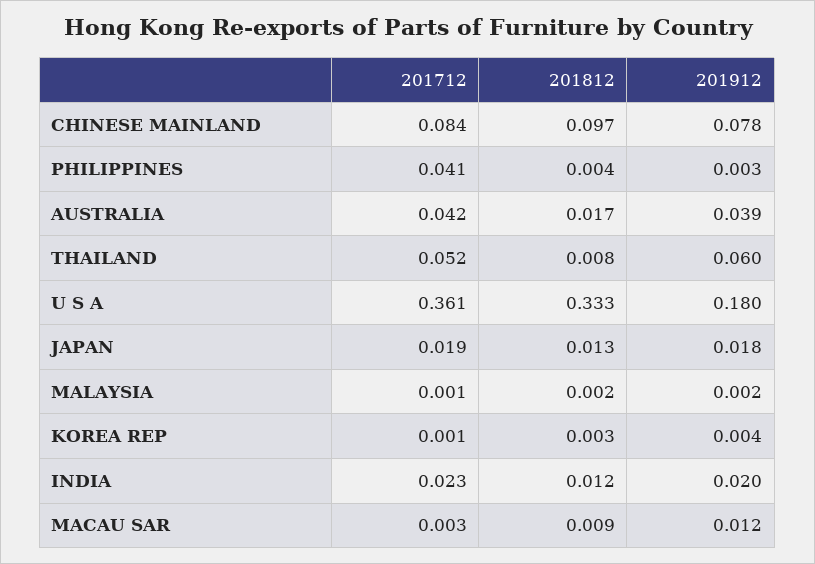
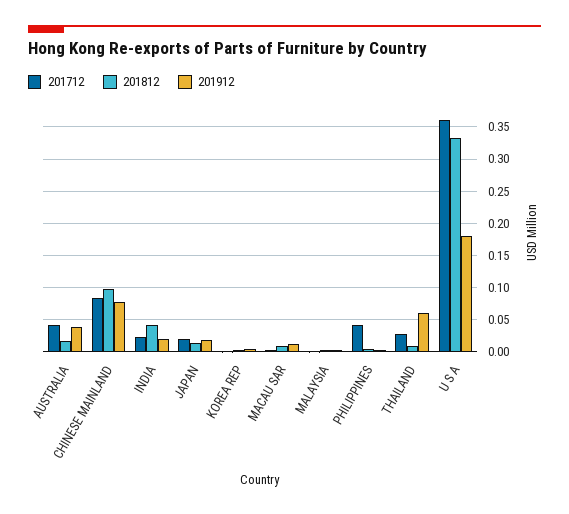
201712, THAILAND: 0.052 -> 0.03
201812, INDIA: 0.012 -> 0.04

